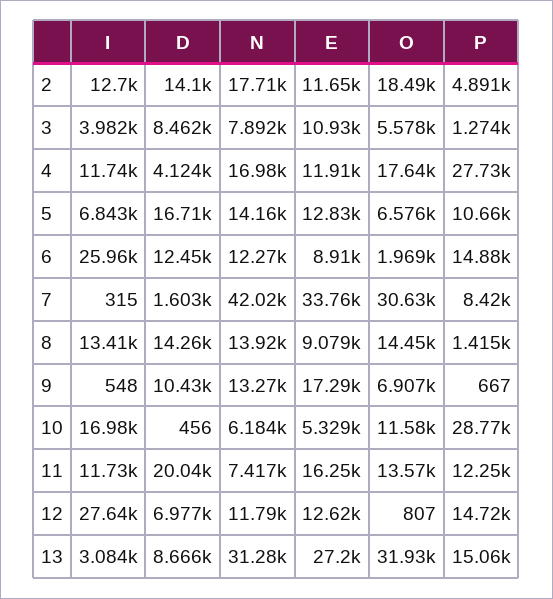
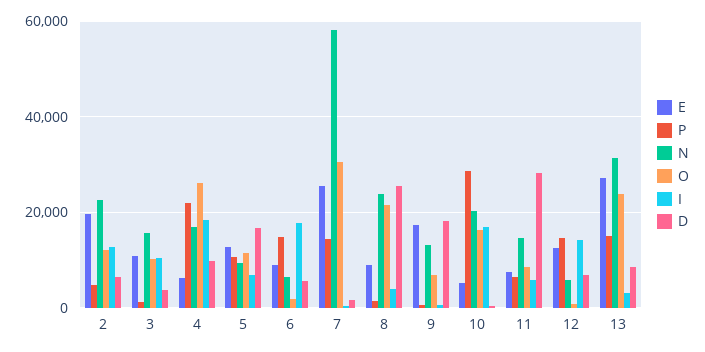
D, 2: 14100 -> 6000
N, 2: 17710 -> 22000
E, 2: 11650 -> 20000
O, 2: 18490 -> 12000
I, 3: 3982 -> 10000
D, 3: 8462 -> 4000
N, 3: 7892 -> 16000
O, 3: 5578 -> 10000
I, 4: 11740 -> 18000
D, 4: 4124 -> 10000
E, 4: 11910 -> 6000
O, 4: 17640 -> 26000
P, 4: 27730 -> 22000
N, 5: 14160 -> 10000
O, 5: 6576 -> 12000
I, 6: 25960 -> 18000
D, 6: 12450 -> 6000
N, 6: 12270 -> 6000
N, 7: 42020 -> 58000
E, 7: 33760 -> 26000
P, 7: 8420 -> 14000
I, 8: 13410 -> 4000
D, 8: 14260 -> 26000
N, 8: 13920 -> 24000
O, 8: 14450 -> 22000
D, 9: 10430 -> 18000
N, 10: 6184 -> 20000
O, 10: 11580 -> 16000
I, 11: 11730 -> 6000
D, 11: 20040 -> 28000
N, 11: 7417 -> 14000
E, 11: 16250 -> 8000
O, 11: 13570 -> 8000
P, 11: 12250 -> 6000
I, 12: 27640 -> 14000
N, 12: 11790 -> 6000
O, 13: 31930 -> 24000

